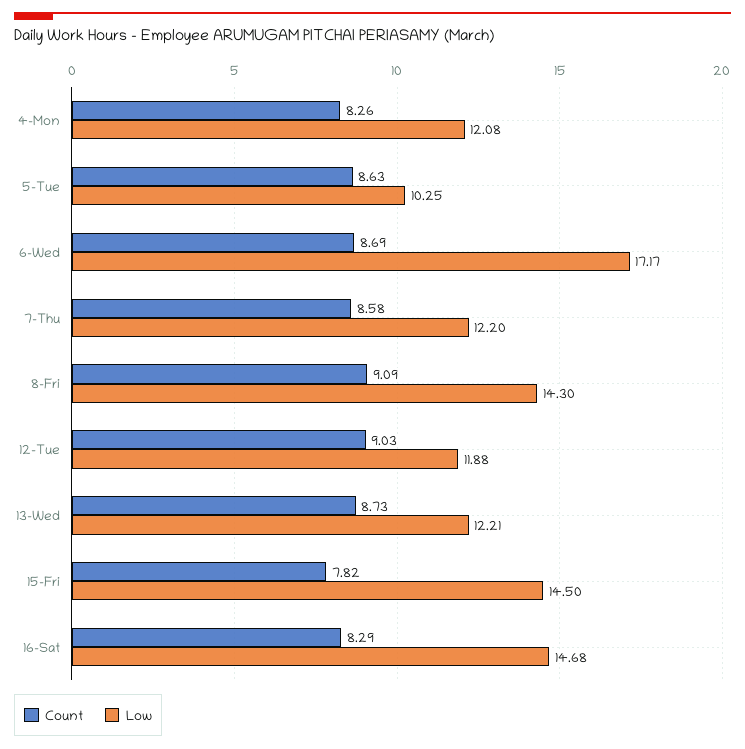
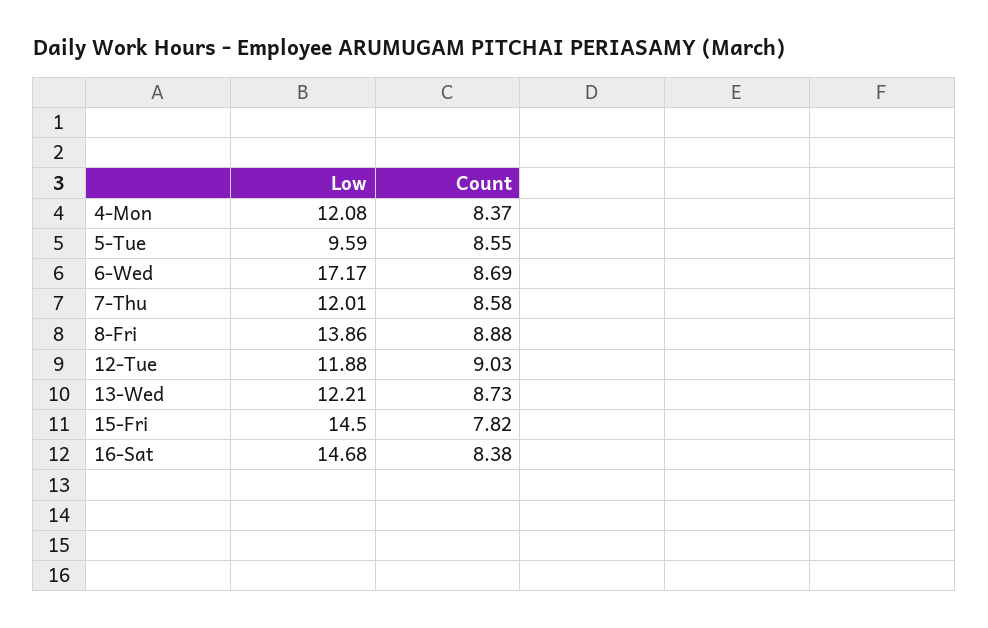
Count, 4-Mon: 8.26 -> 8.37
Count, 5-Tue: 8.63 -> 8.55
Low, 5-Tue: 10.25 -> 9.59
Low, 7-Thu: 12.2 -> 12.01
Count, 8-Fri: 9.09 -> 8.88
Low, 8-Fri: 14.3 -> 13.86
Count, 16-Sat: 8.29 -> 8.38

